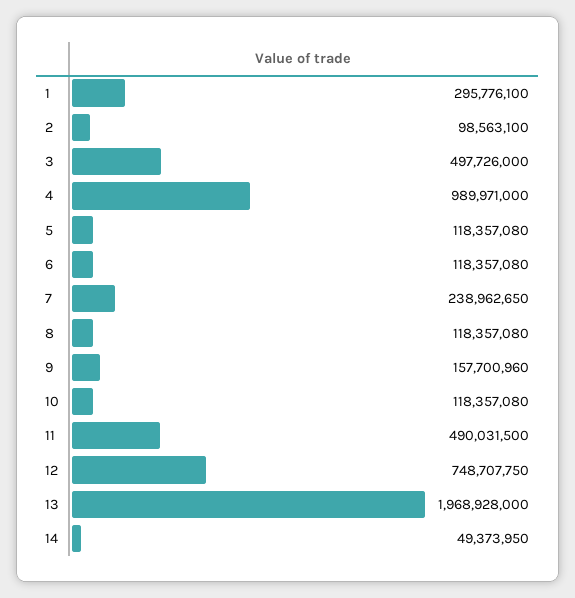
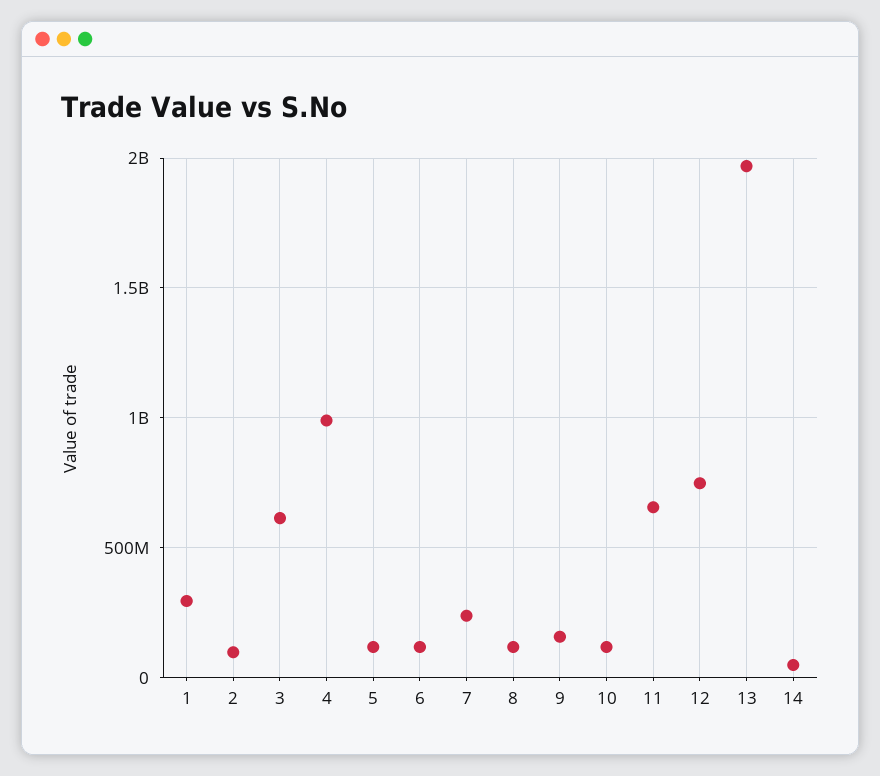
3: 497726000 -> 600000000
11: 490031500 -> 650000000

